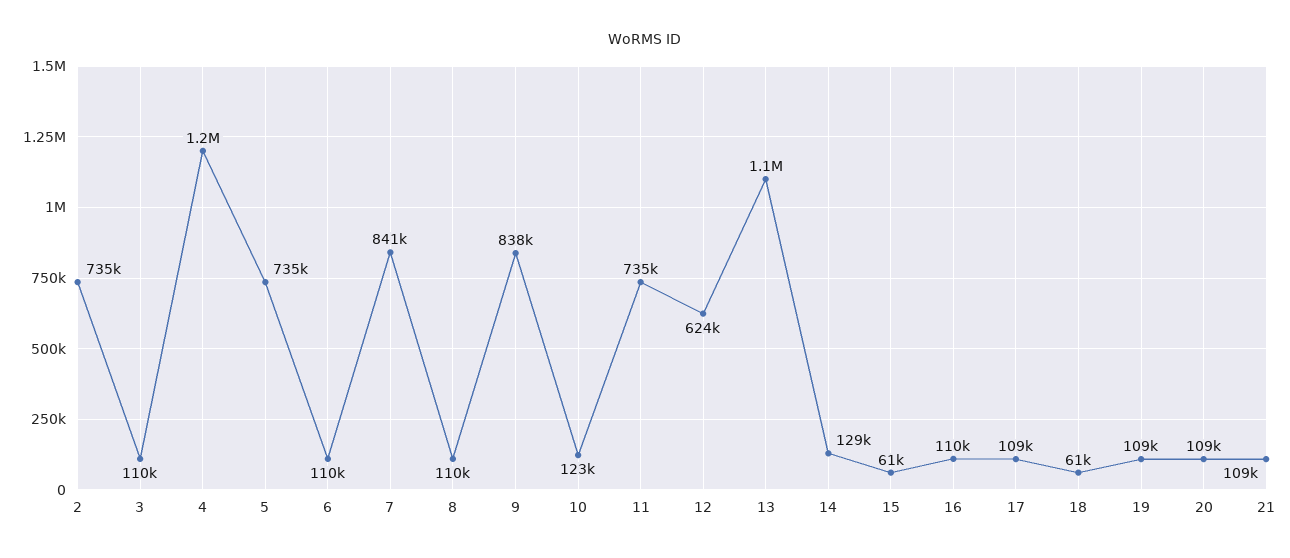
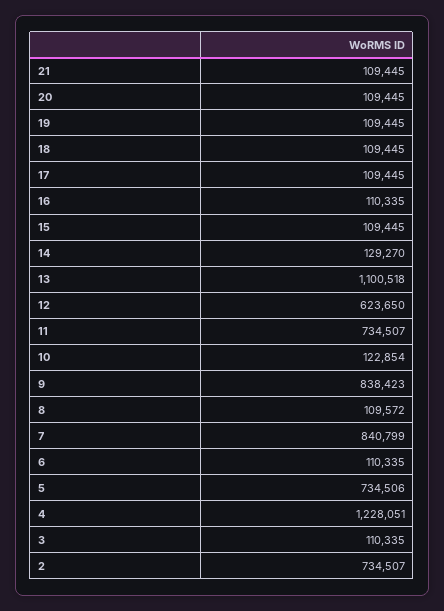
15: 61000 -> 109445
18: 61000 -> 109445

